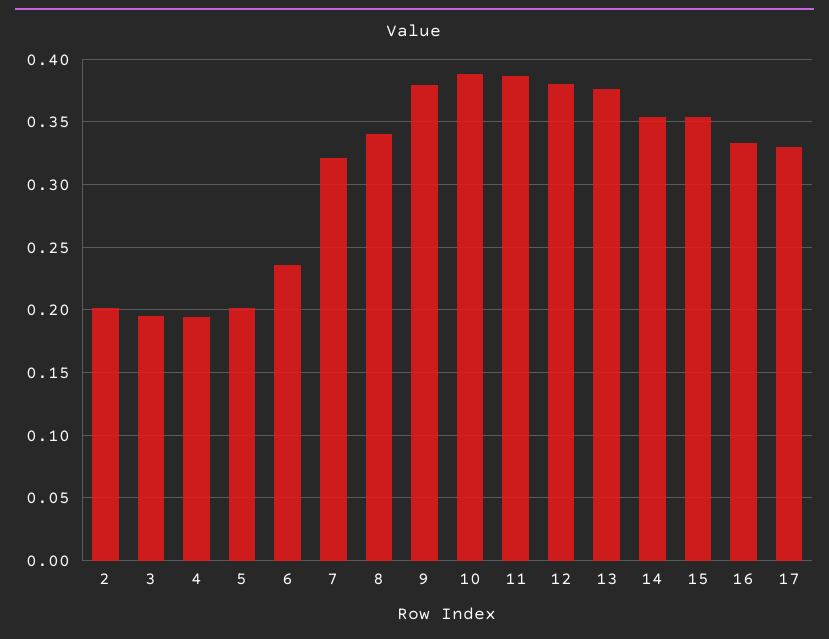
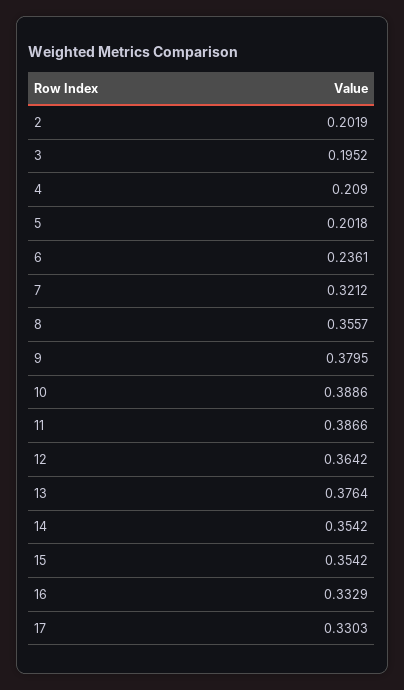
4: 0.195 -> 0.209
8: 0.34 -> 0.3557
12: 0.38 -> 0.3642

